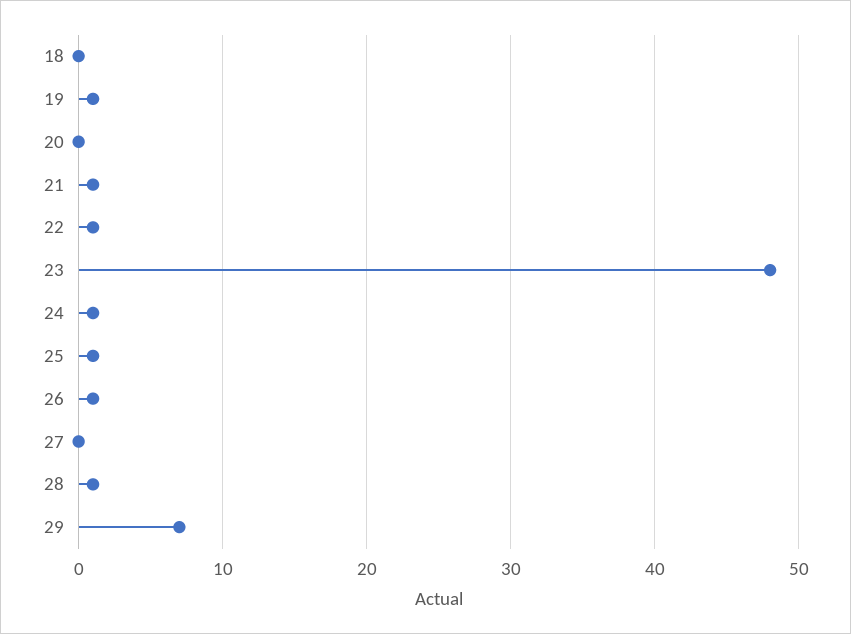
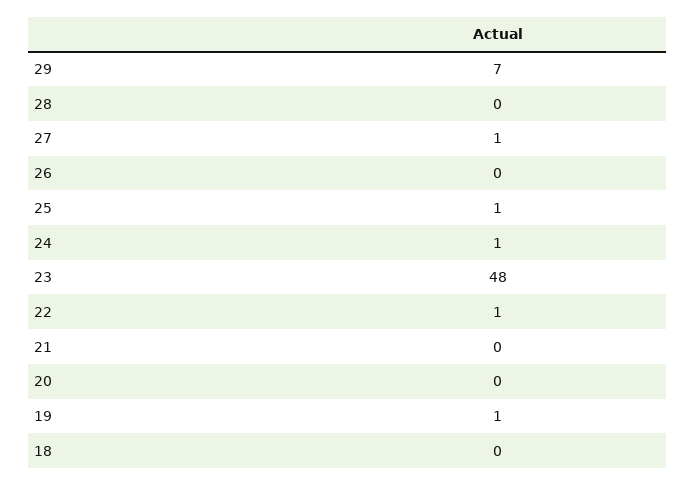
21: 1 -> 0
26: 1 -> 0
27: 0 -> 1
28: 1 -> 0

